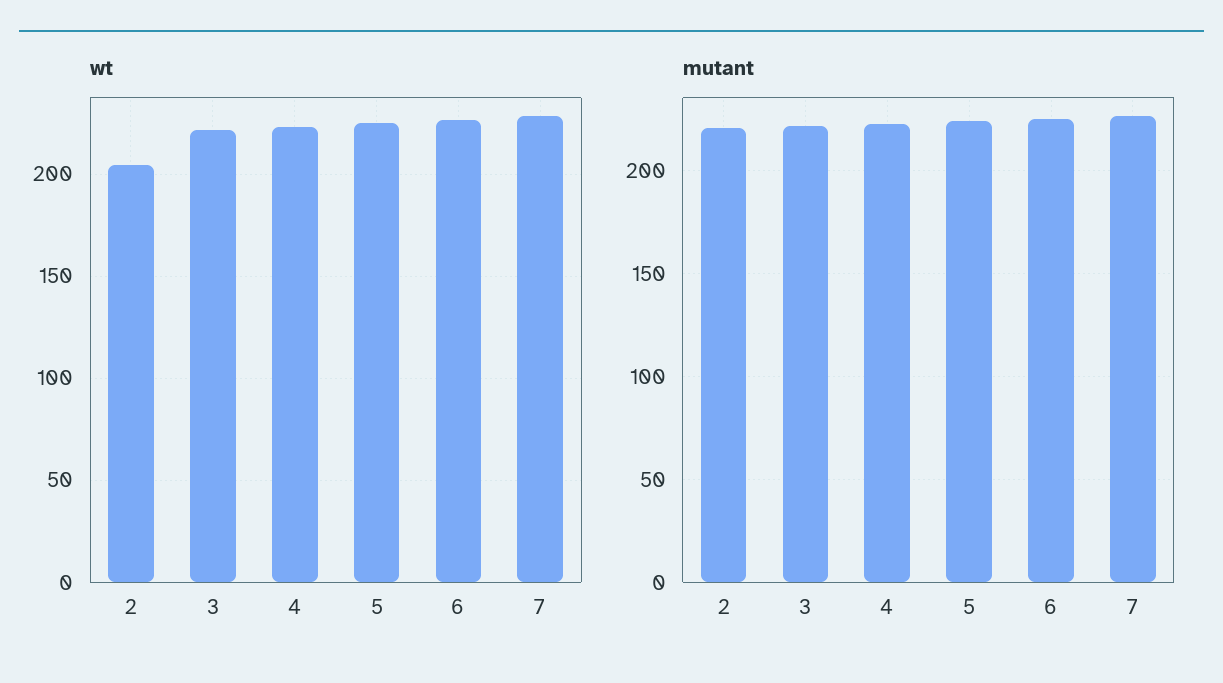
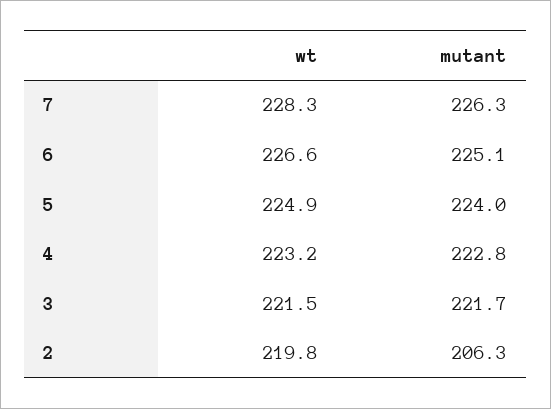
wt, 2: 205 -> 219.8
mutant, 2: 220 -> 206.3

